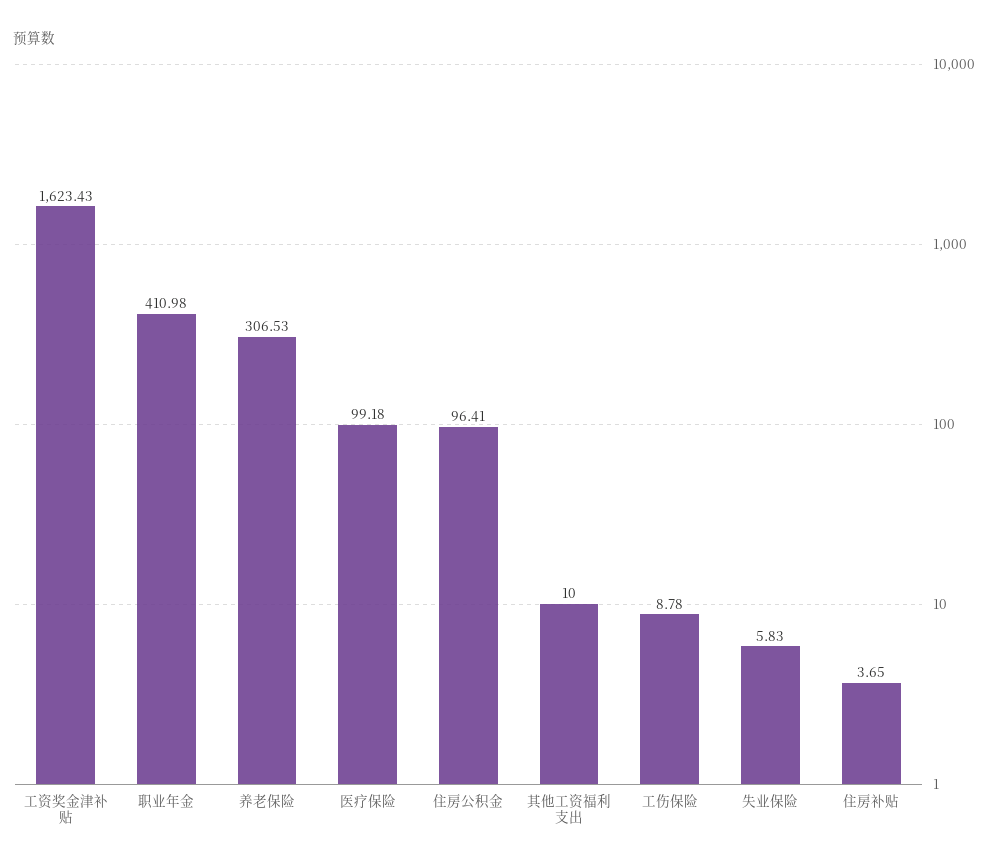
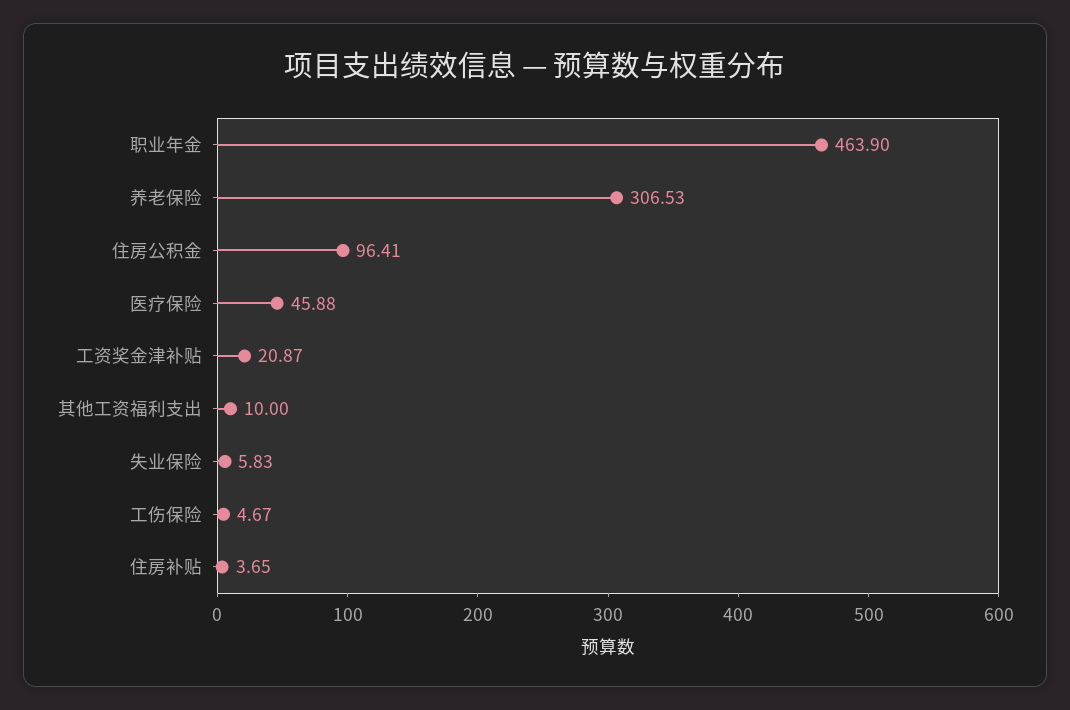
工资奖金津补贴: 1623.43 -> 20.87
职业年金: 410.98 -> 463.9
医疗保险: 99.18 -> 45.88
工伤保险: 8.78 -> 4.67

